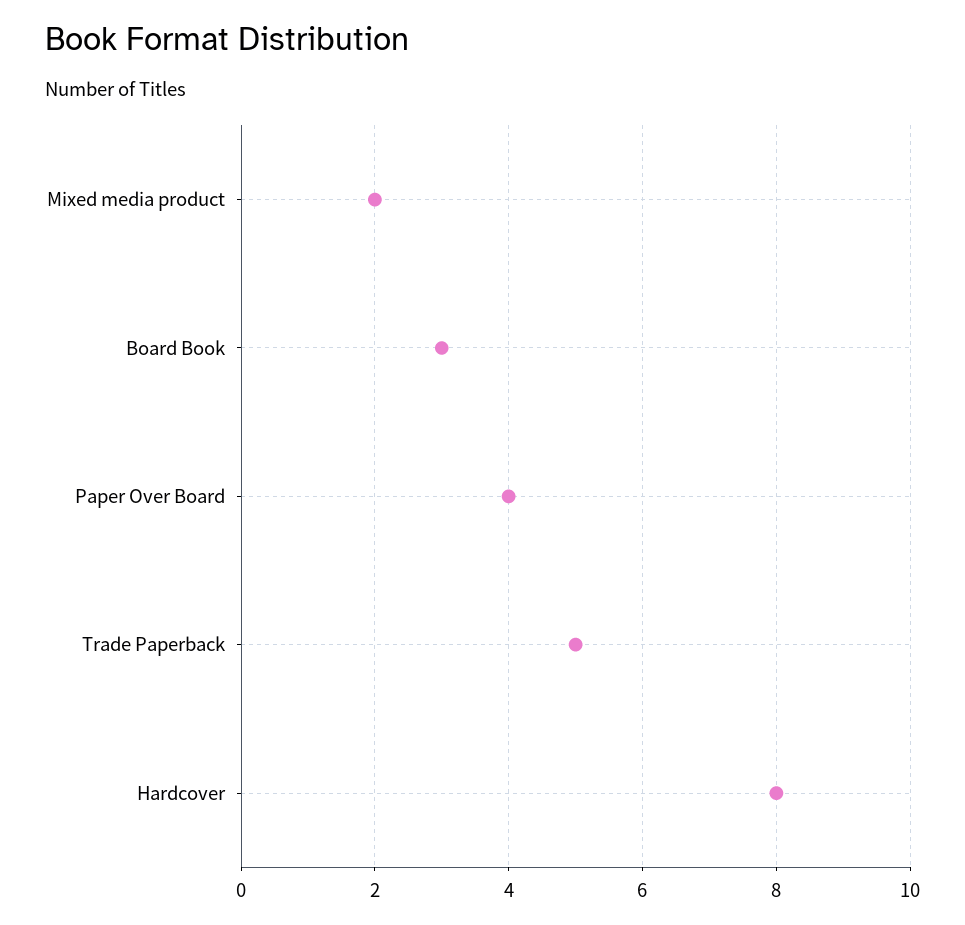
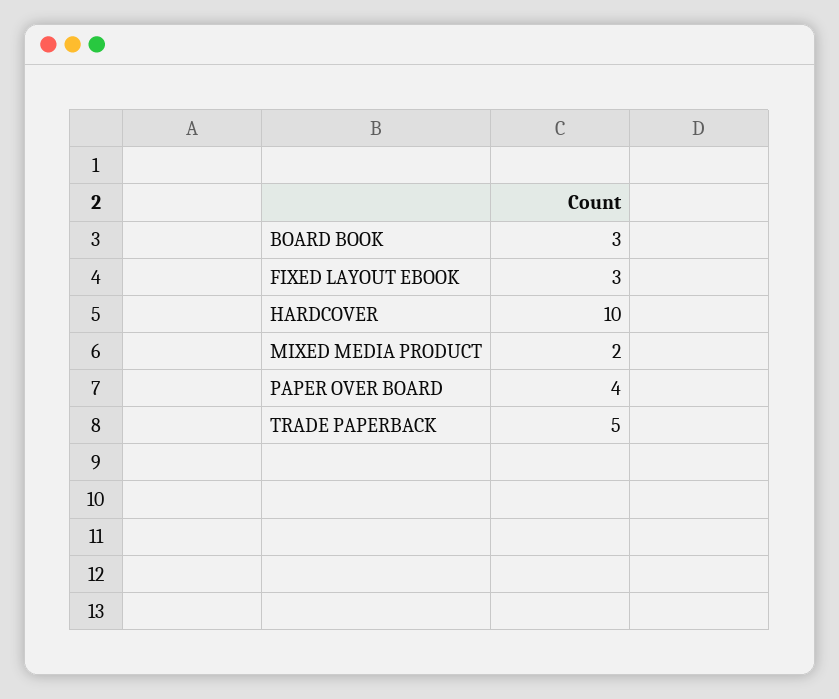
Hardcover: 8 -> 10
FIXED LAYOUT EBOOK: none -> 3

